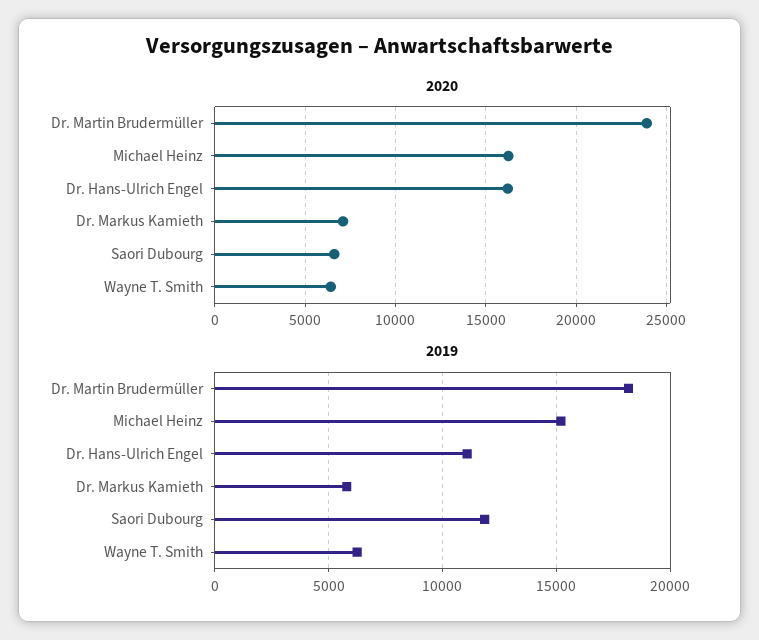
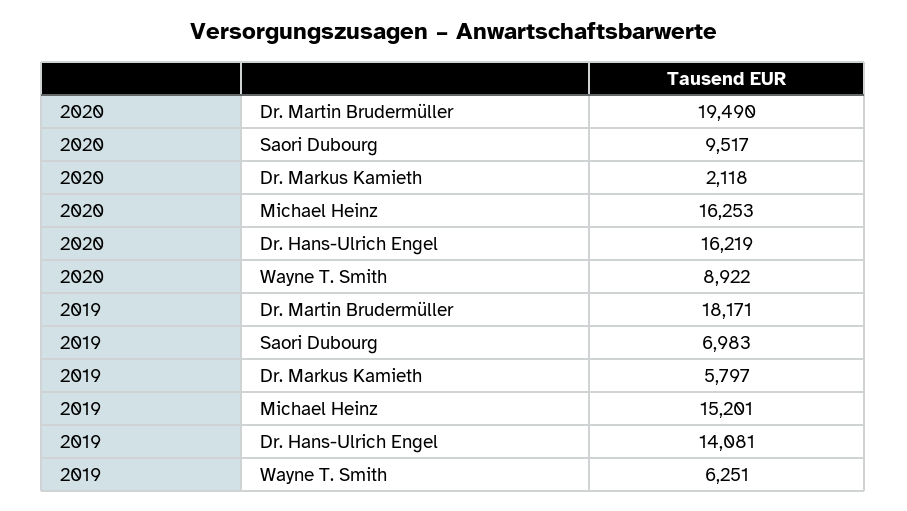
2020, Dr. Martin Brudermüller: 24000 -> 19490
2020, Dr. Markus Kamieth: 7000 -> 2118
2020, Saori Dubourg: 6500 -> 9517
2020, Wayne T. Smith: 6500 -> 8922
2019, Dr. Hans-Ulrich Engel: 11000 -> 14081
2019, Saori Dubourg: 12000 -> 6983

